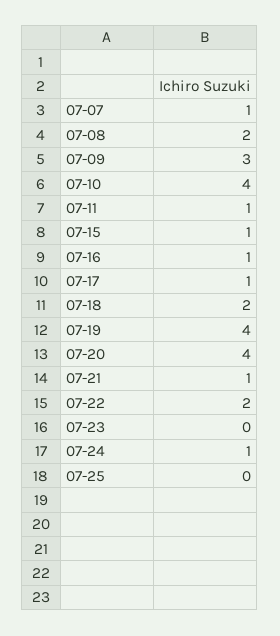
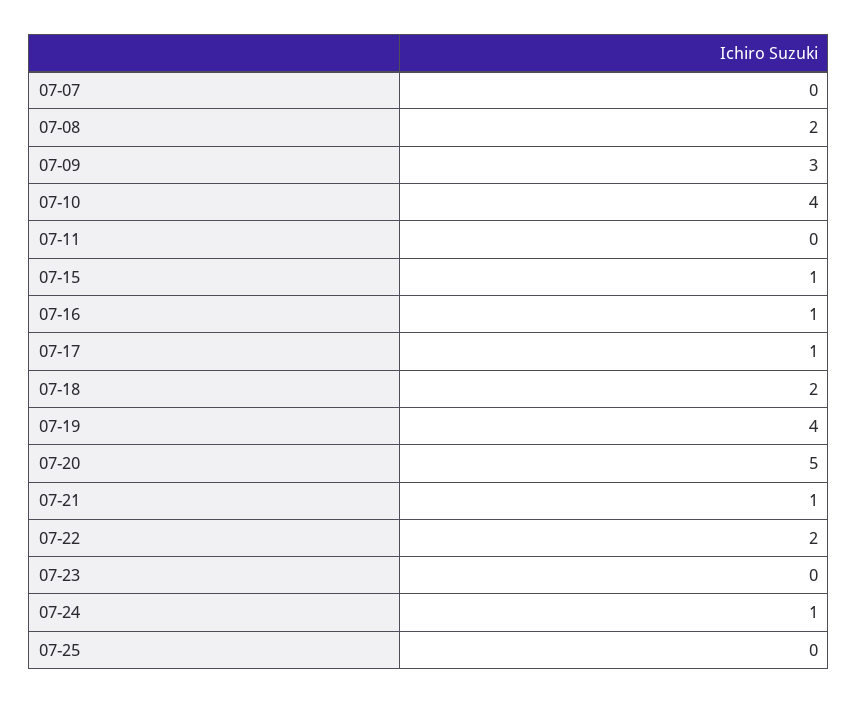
07-07: 1 -> 0
07-11: 1 -> 0
07-20: 4 -> 5

